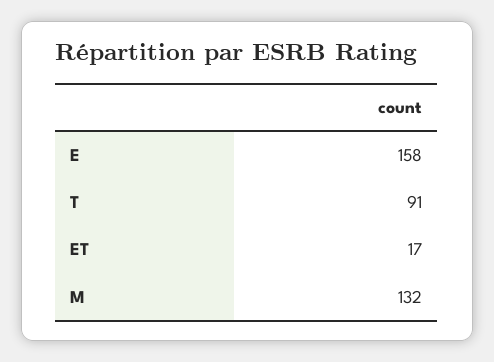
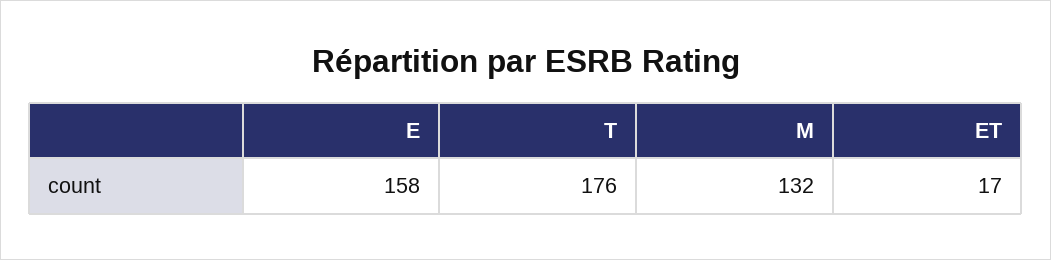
T: 91 -> 176

